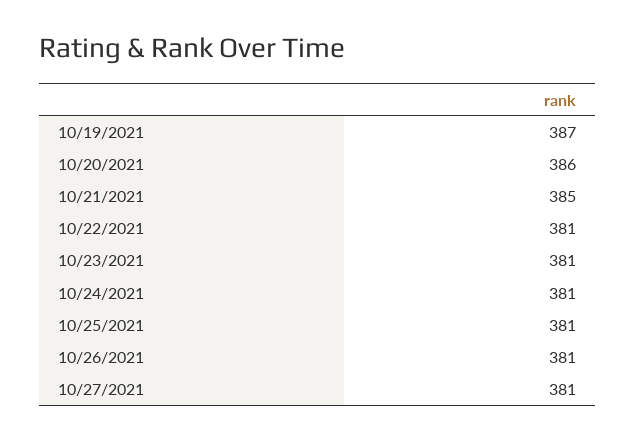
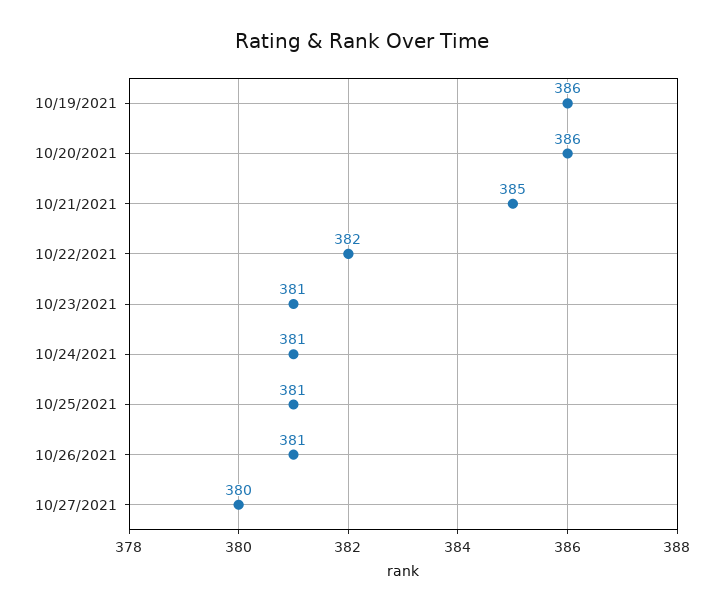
10/19/2021: 387 -> 386
10/22/2021: 381 -> 382
10/27/2021: 381 -> 380

